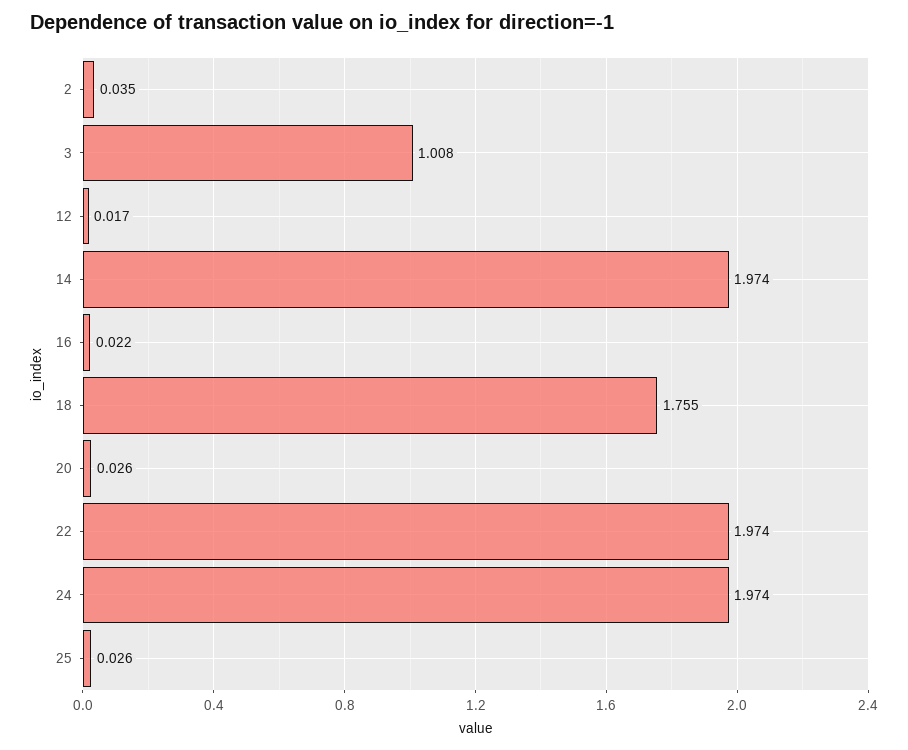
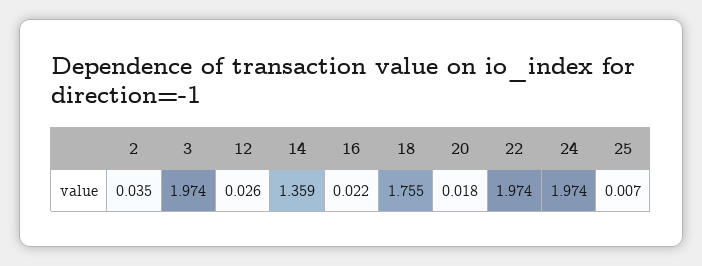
3: 1.008 -> 1.974
12: 0.017 -> 0.026
14: 1.974 -> 1.359
20: 0.026 -> 0.018
25: 0.026 -> 0.007

